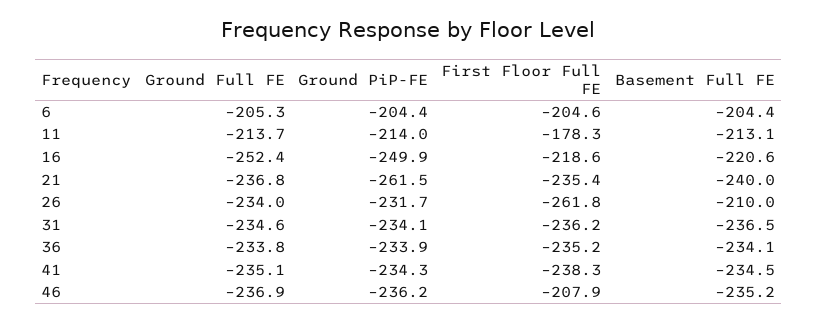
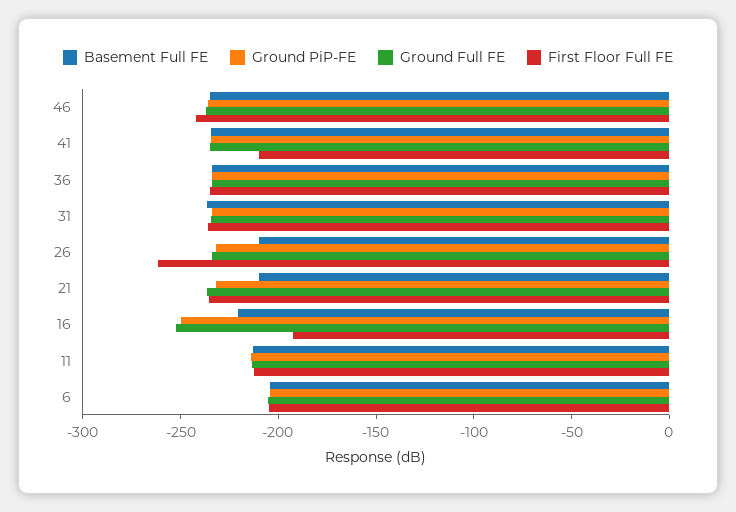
First Floor Full FE, 11: -178.3 -> -210
First Floor Full FE, 16: -218.6 -> -190
Ground PiP-FE, 21: -261.5 -> -230
Basement Full FE, 21: -240 -> -210
First Floor Full FE, 41: -238.3 -> -210
First Floor Full FE, 46: -207.9 -> -240

